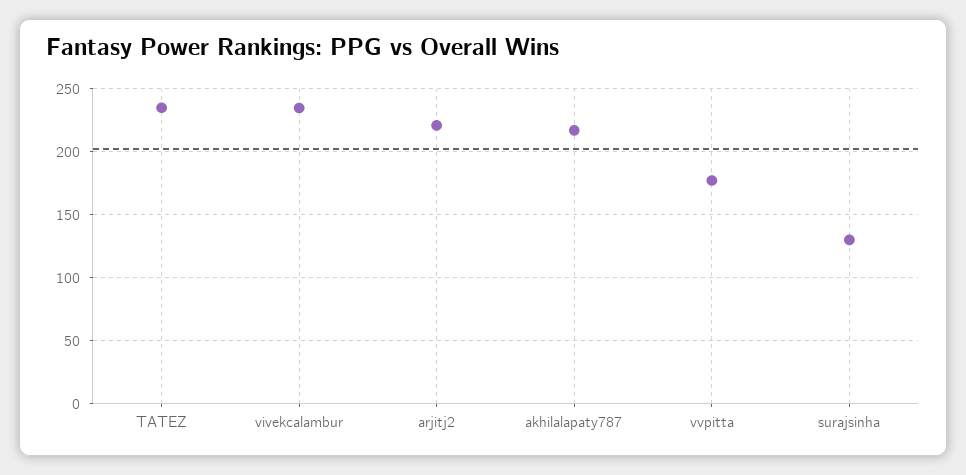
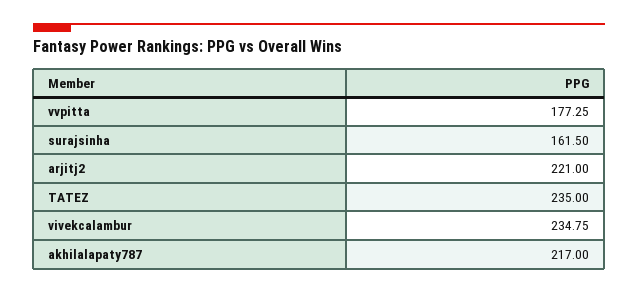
surajsinha: 130 -> 161.5

